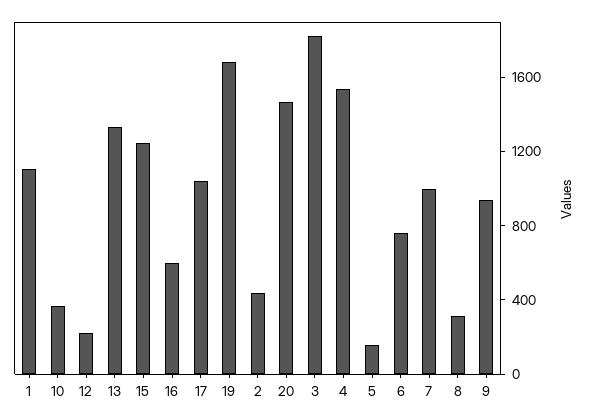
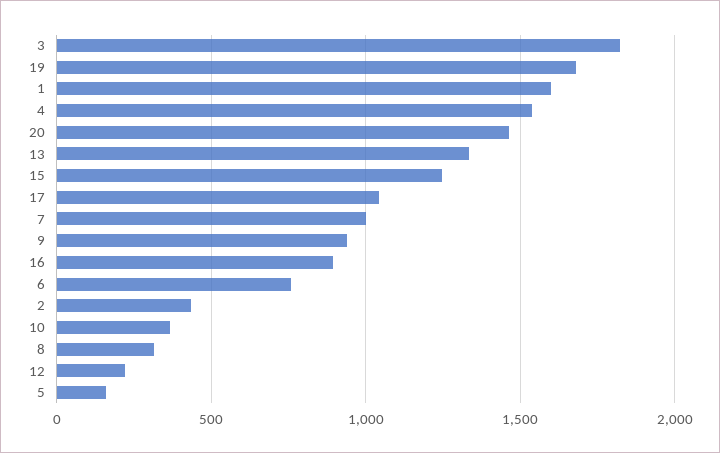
1: 1100 -> 1600
16: 600 -> 900

